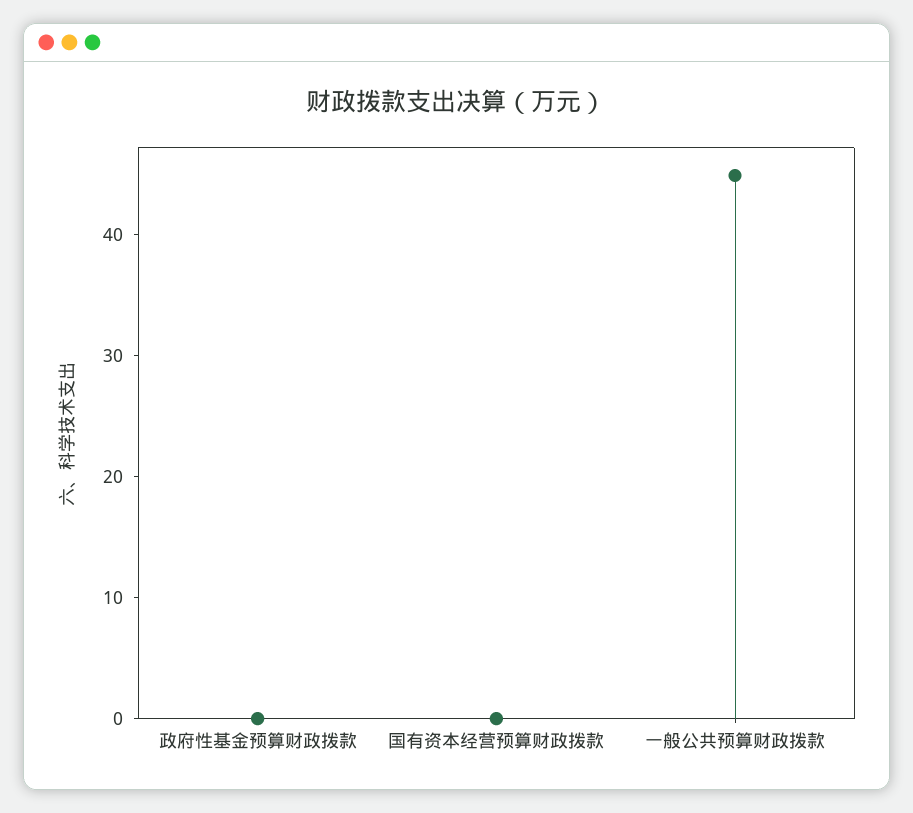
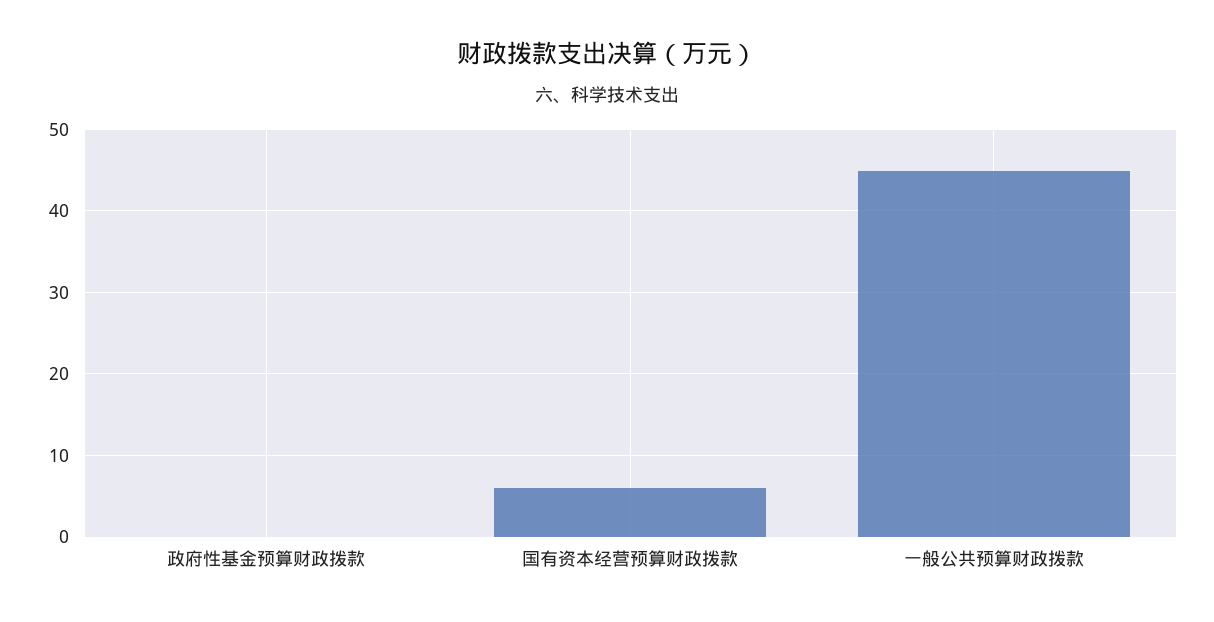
国有资本经营预算财政拨款: 0 -> 6

